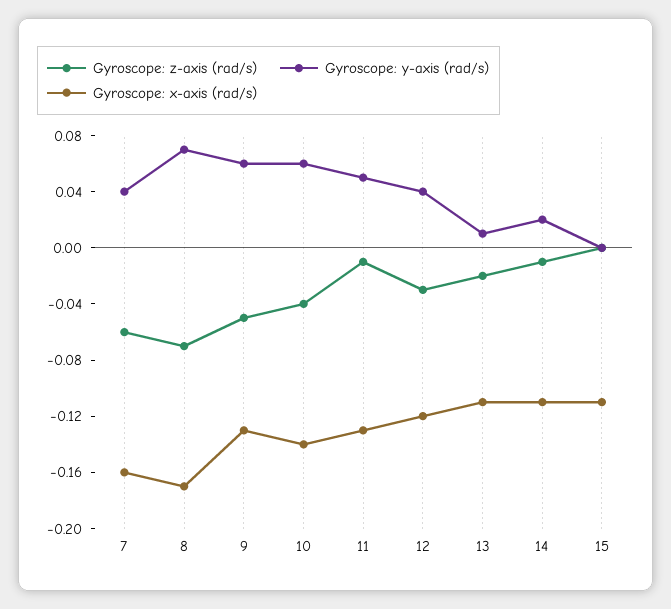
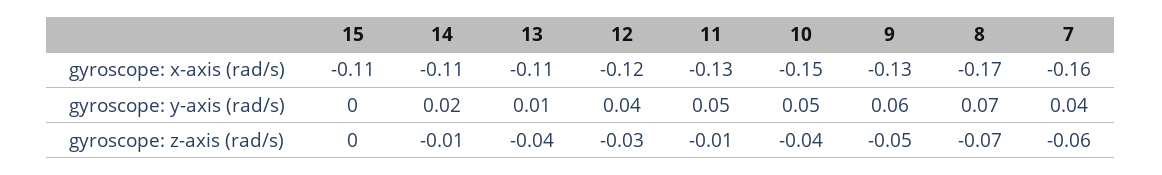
Gyroscope: y-axis (rad/s), 10: 0.06 -> 0.05
Gyroscope: x-axis (rad/s), 10: -0.14 -> -0.15
Gyroscope: z-axis (rad/s), 13: -0.02 -> -0.04

